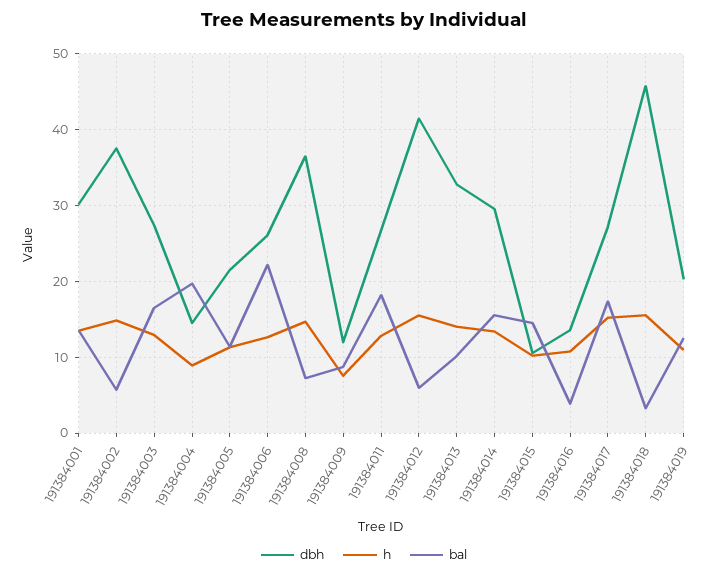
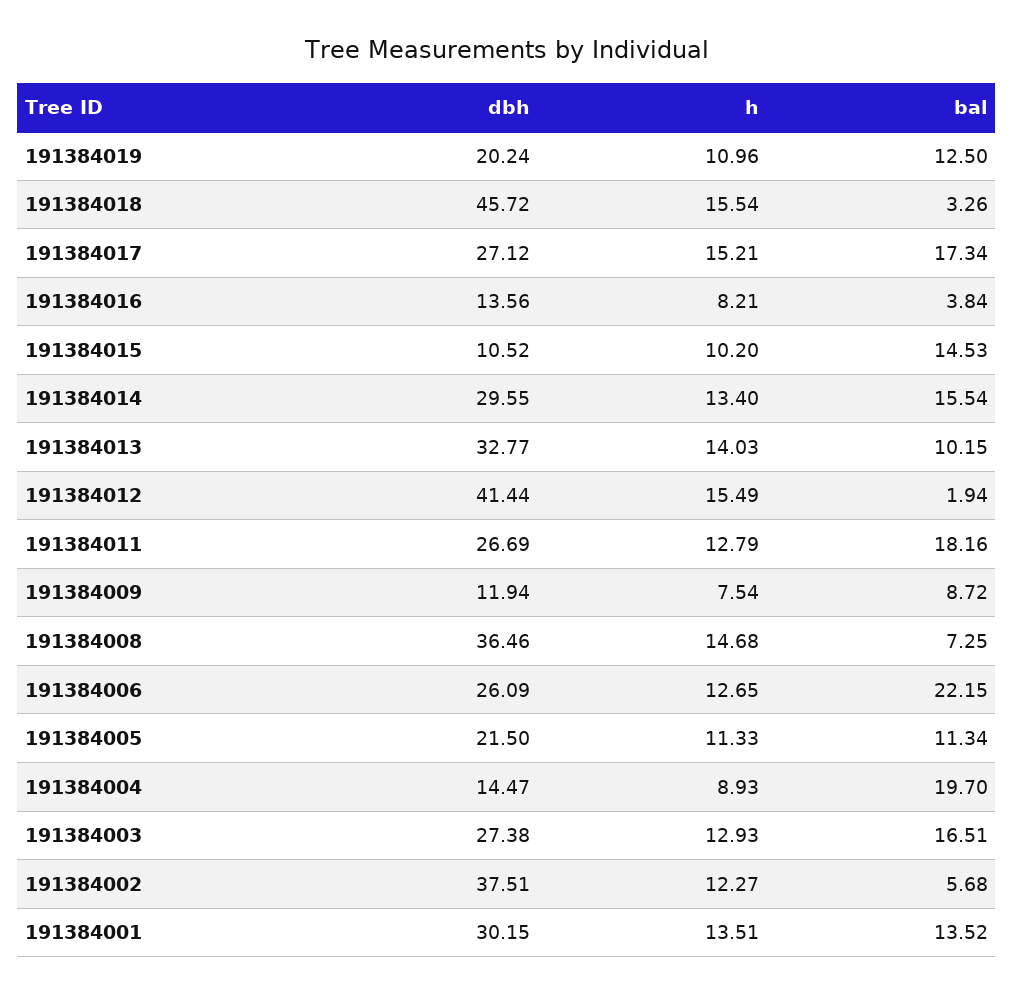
h, 191384002: 15 -> 12.27
bal, 191384012: 6 -> 1.94
h, 191384016: 11 -> 8.21

